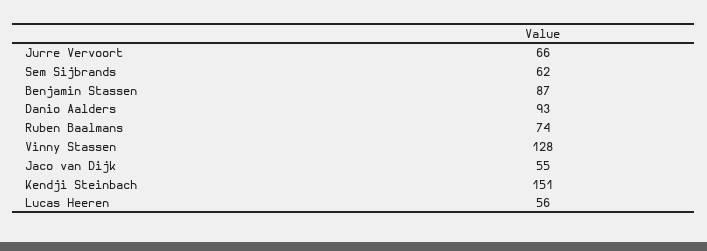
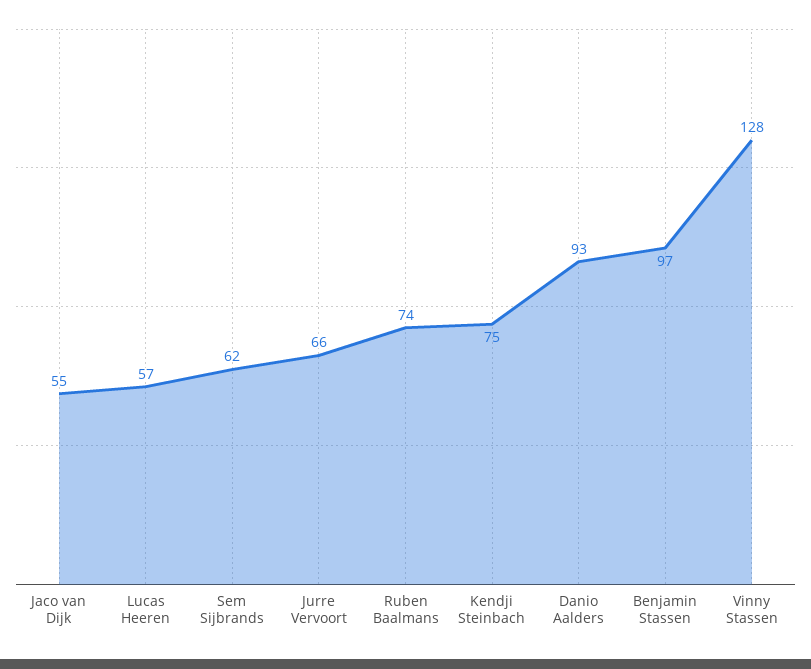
Benjamin Stassen: 87 -> 97
Kendji Steinbach: 151 -> 75
Lucas Heeren: 56 -> 57

